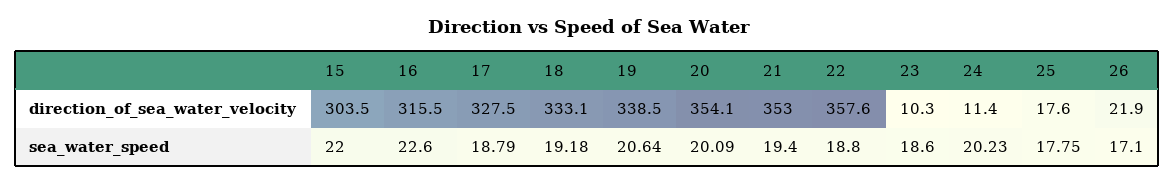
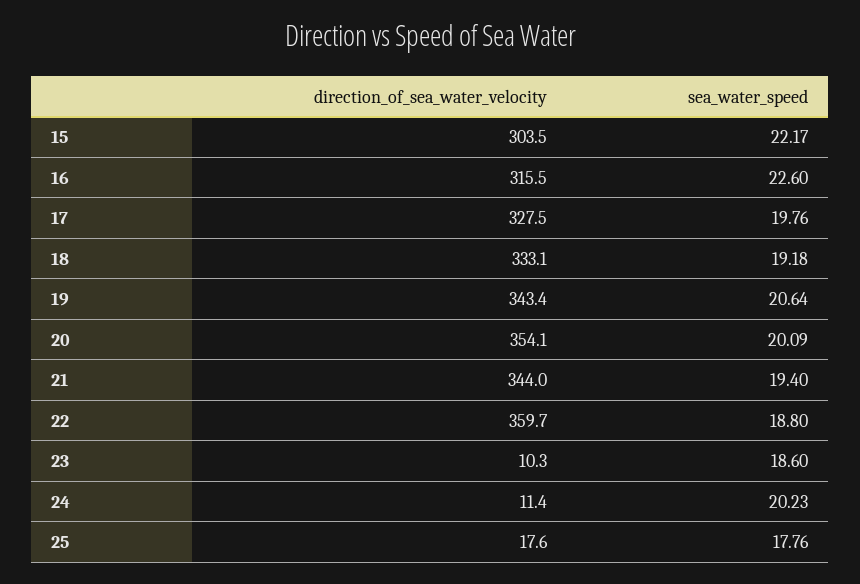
19, direction_of_sea_water_velocity: 338.5 -> 343.4
21, direction_of_sea_water_velocity: 353 -> 344
22, direction_of_sea_water_velocity: 357.6 -> 359.7
26, direction_of_sea_water_velocity: 21.9 -> none
15, sea_water_speed: 22 -> 22.17
17, sea_water_speed: 18.79 -> 19.76
25, sea_water_speed: 17.75 -> 17.76
26, sea_water_speed: 17.1 -> none

